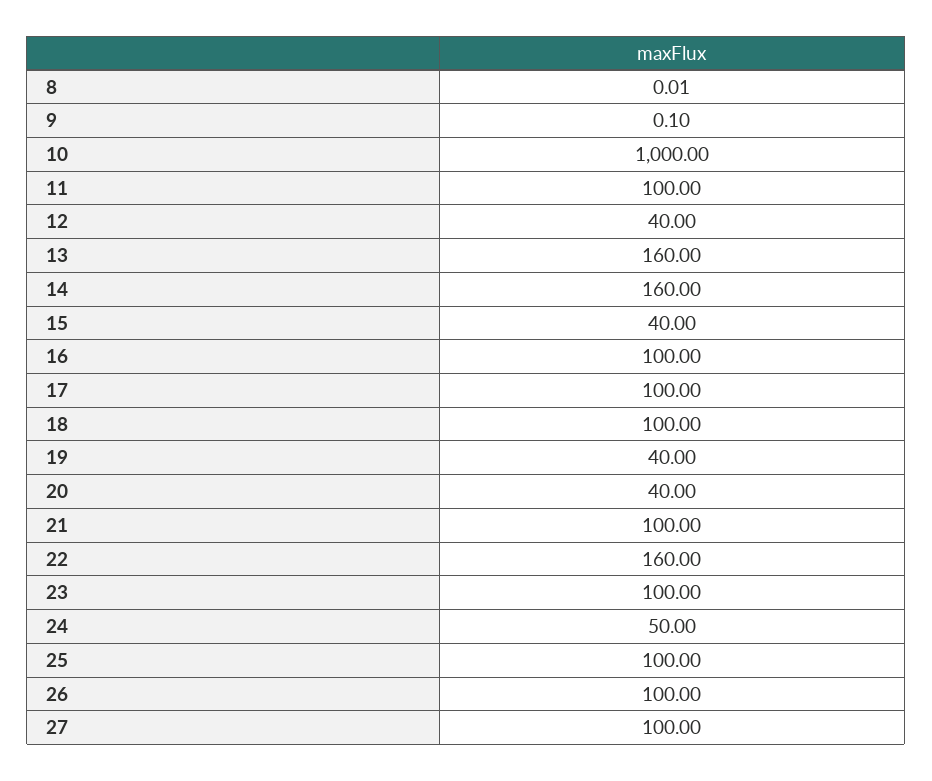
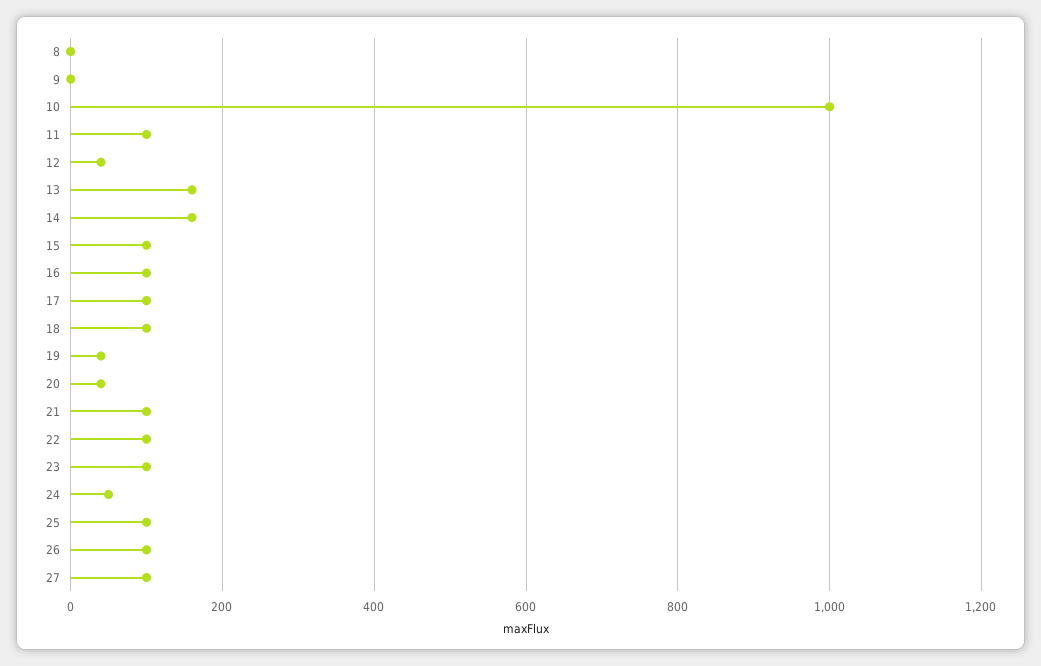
15: 40 -> 100
22: 160 -> 100

